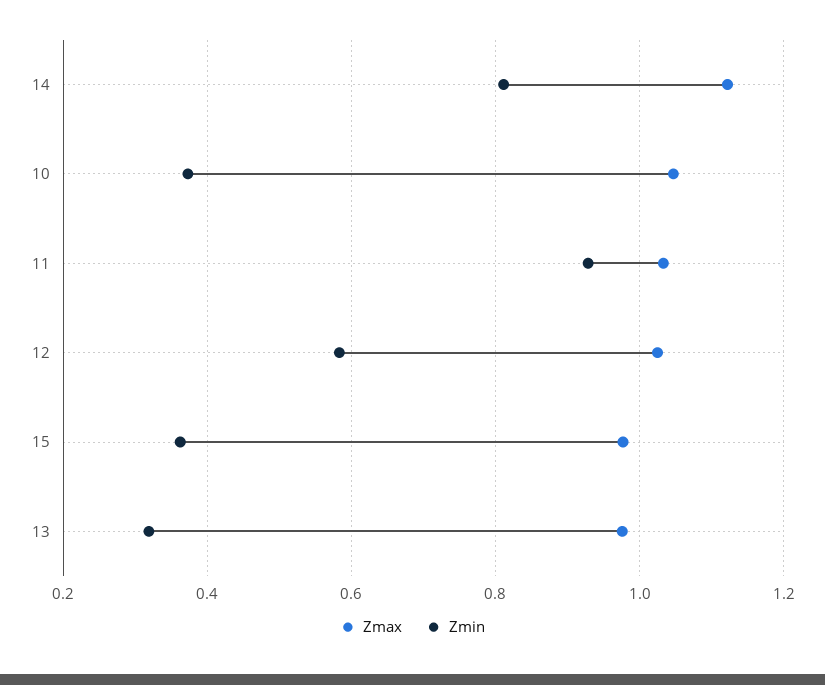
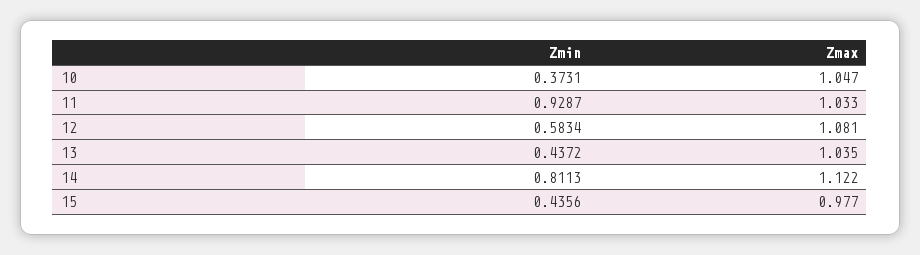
Zmax, 12: 1.02 -> 1.081
Zmin, 15: 0.36 -> 0.4356
Zmax, 13: 0.98 -> 1.035
Zmin, 13: 0.32 -> 0.4372

